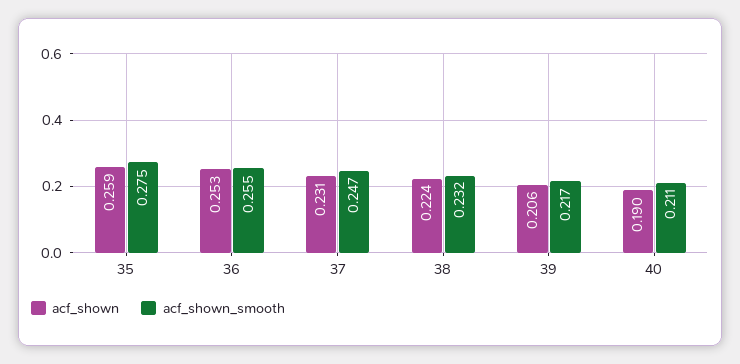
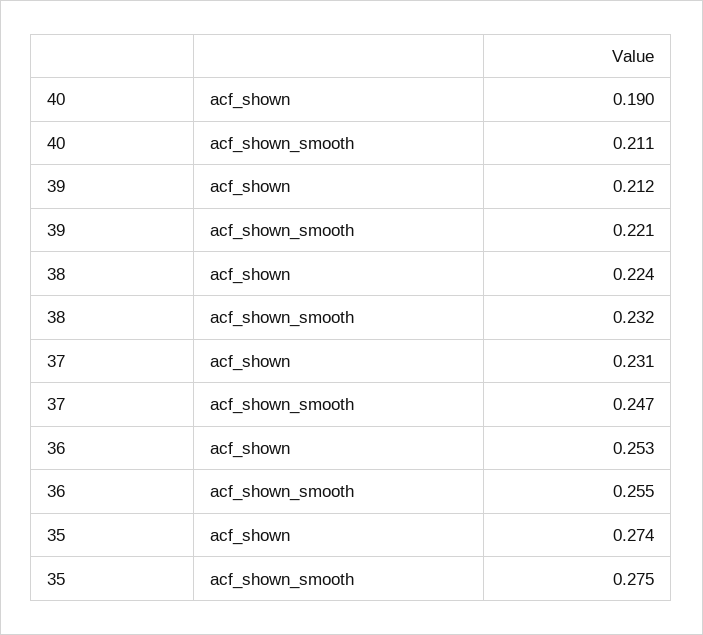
acf_shown, 35: 0.259 -> 0.274
acf_shown, 39: 0.206 -> 0.212
acf_shown_smooth, 39: 0.217 -> 0.221

